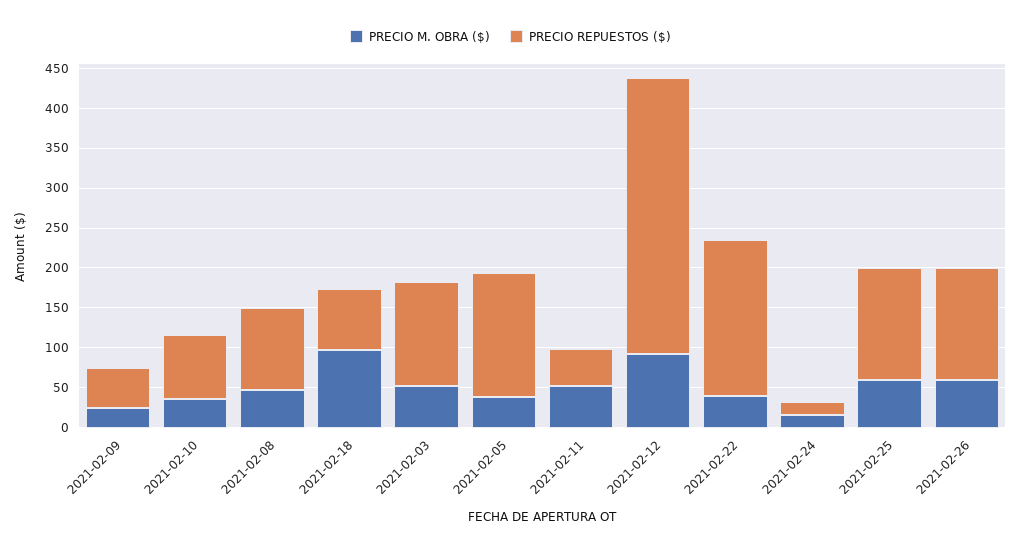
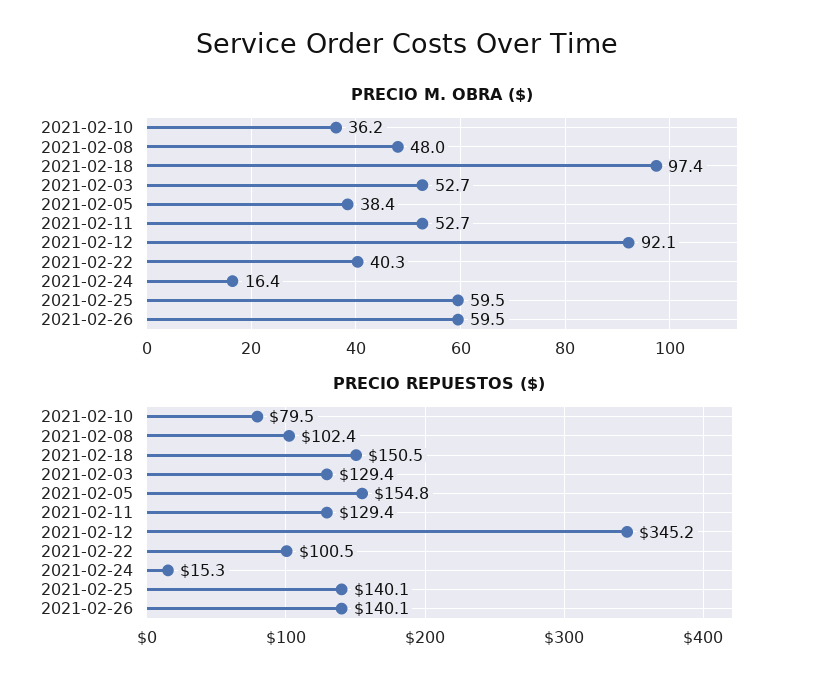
PRECIO M. OBRA ($), 2021-02-09: 25 -> none
PRECIO REPUESTOS ($), 2021-02-09: 50 -> none
PRECIO REPUESTOS ($), 2021-02-18: 75 -> 150.5
PRECIO REPUESTOS ($), 2021-02-11: 50 -> 129.4
PRECIO REPUESTOS ($), 2021-02-22: 200 -> 100.5

